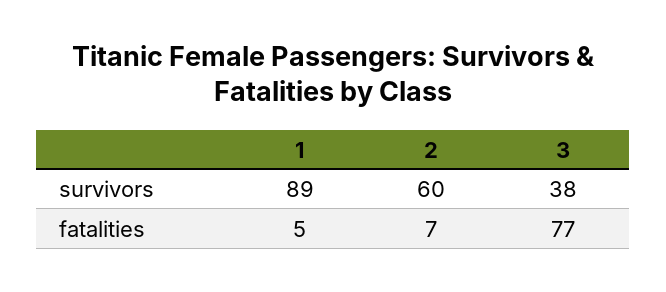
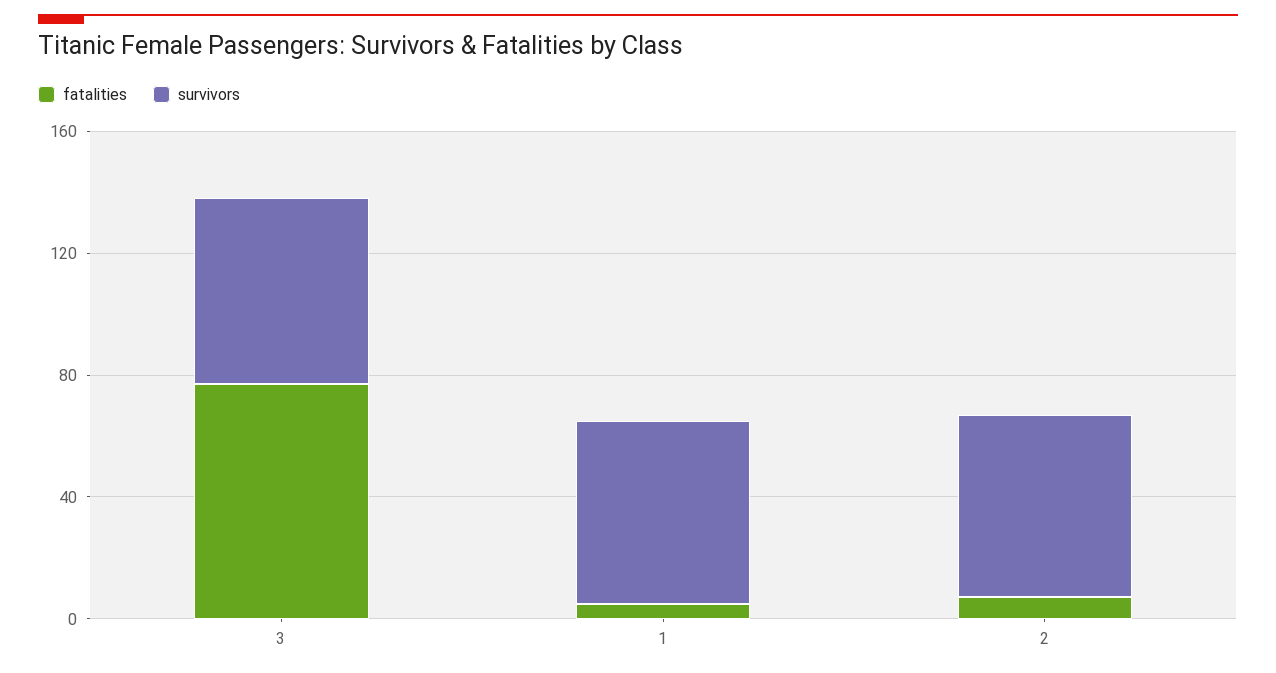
survivors, 1: 89 -> 60
survivors, 3: 38 -> 60

